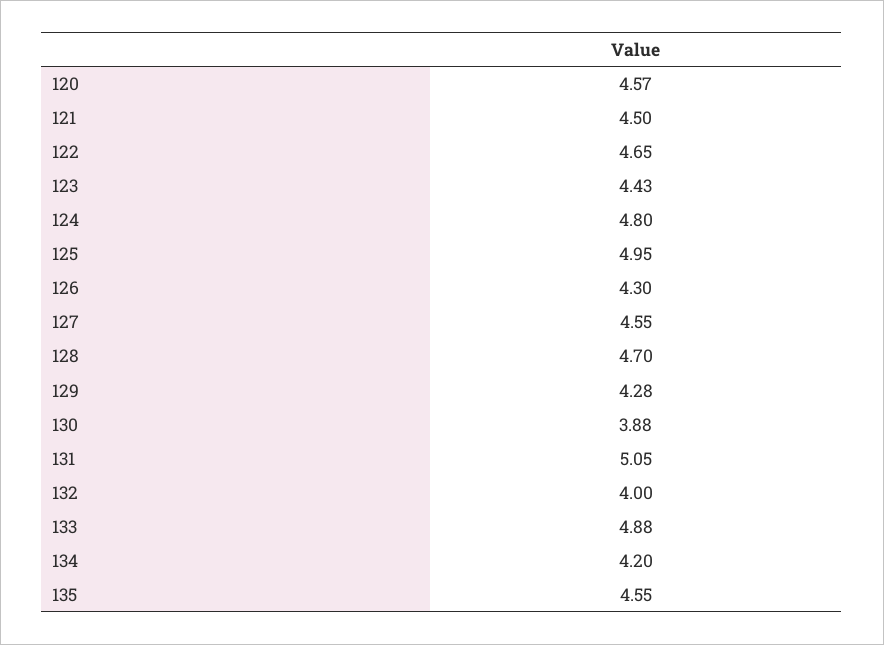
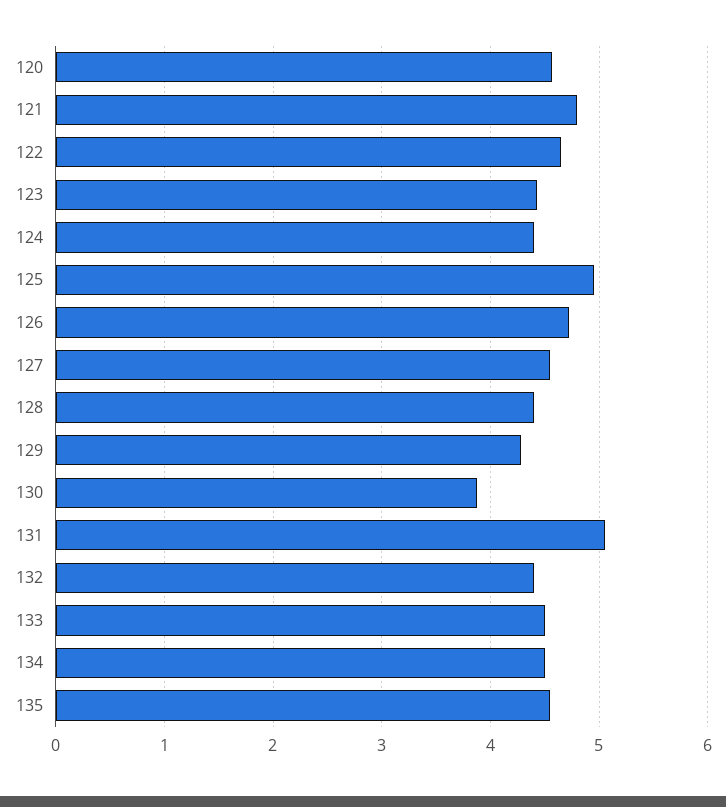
121: 4.5 -> 4.8
124: 4.8 -> 4.4
126: 4.3 -> 4.7
128: 4.7 -> 4.4
132: 4 -> 4.4
133: 4.88 -> 4.5
134: 4.2 -> 4.5

